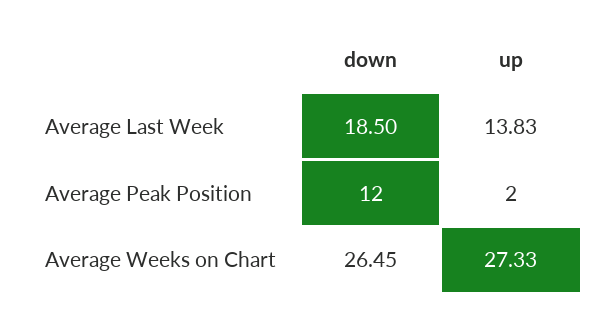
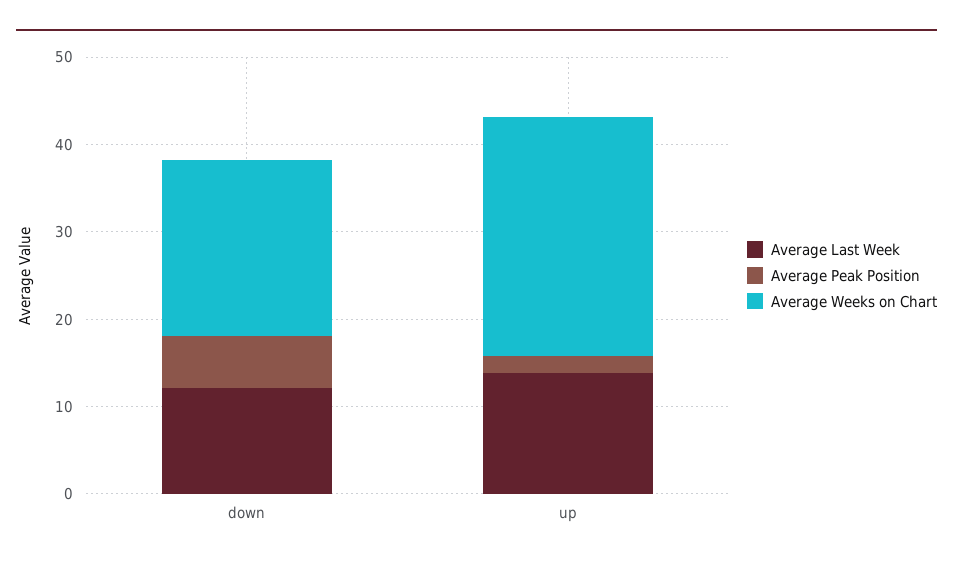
Average Last Week, down: 18.5 -> 12
Average Peak Position, down: 12 -> 6
Average Weeks on Chart, down: 26.45 -> 20

